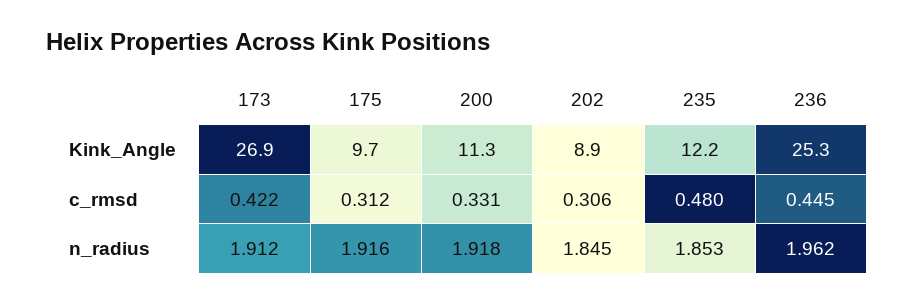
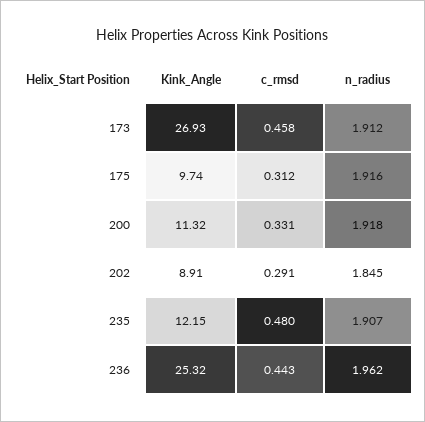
173, c_rmsd: 0.422 -> 0.458
202, c_rmsd: 0.306 -> 0.291
236, c_rmsd: 0.445 -> 0.443
235, n_radius: 1.853 -> 1.907

